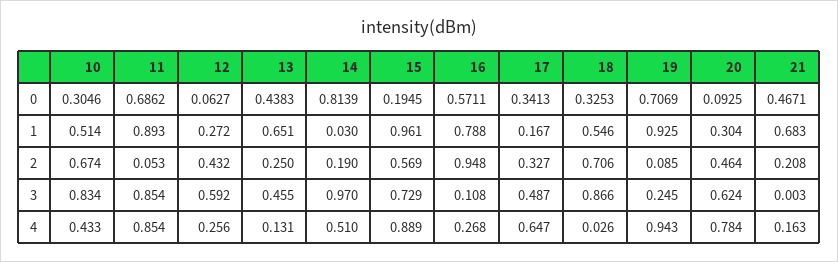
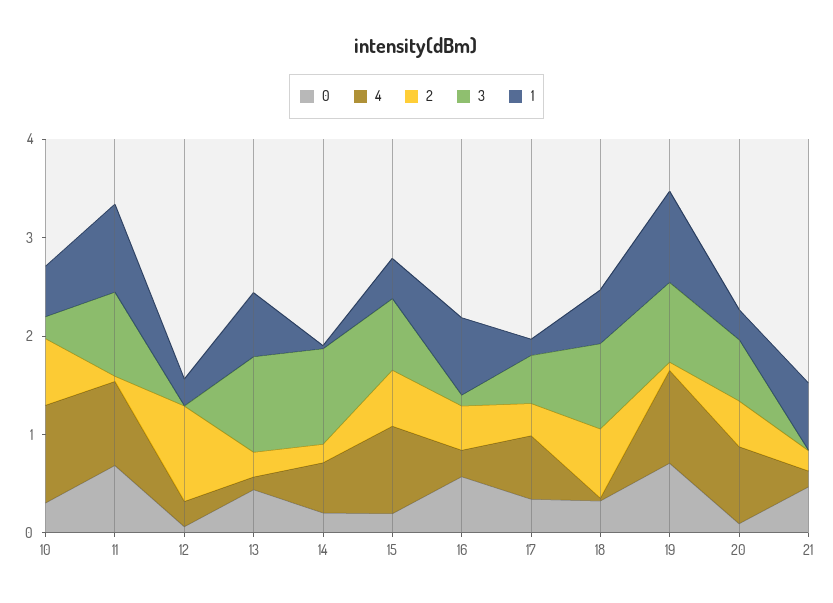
0, 14: 0.8139 -> 0.2
1, 15: 0.961 -> 0.4
2, 12: 0.432 -> 1
2, 16: 0.948 -> 0.4
3, 10: 0.834 -> 0.2
3, 12: 0.592 -> 0
3, 13: 0.455 -> 1
3, 19: 0.245 -> 0.8
4, 10: 0.433 -> 1

